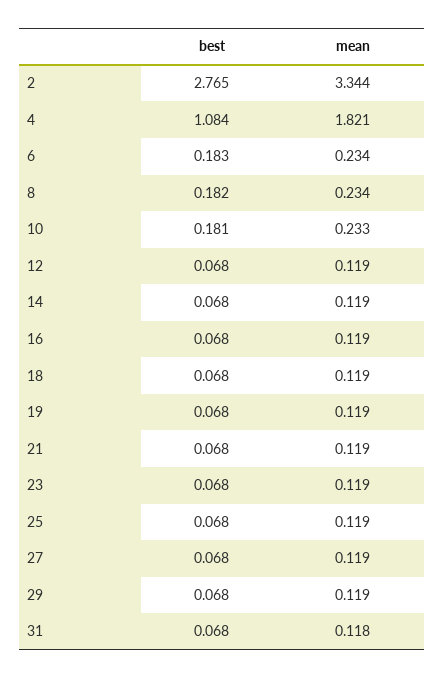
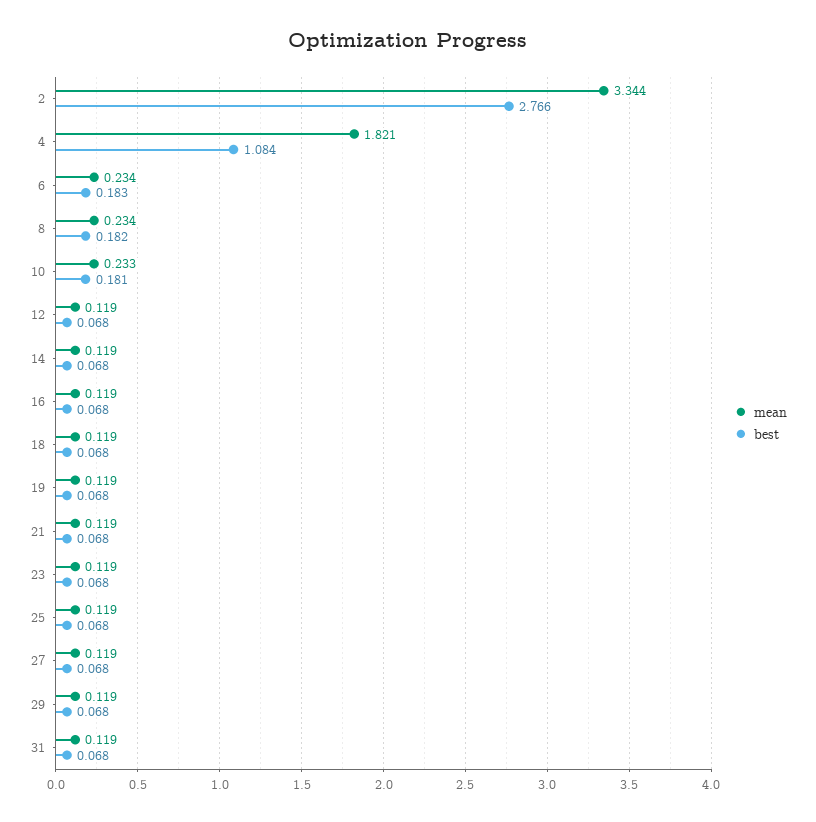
best, 2: 2.765 -> 2.766
mean, 31: 0.118 -> 0.119

